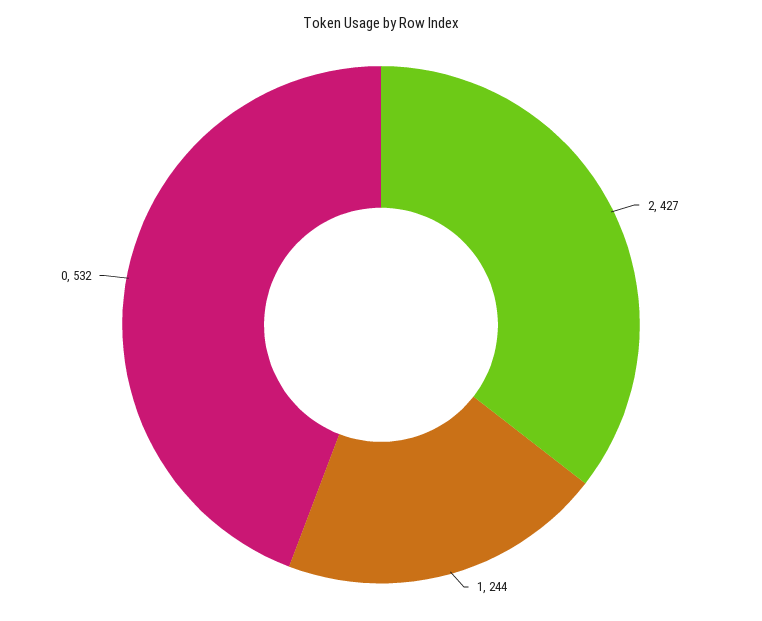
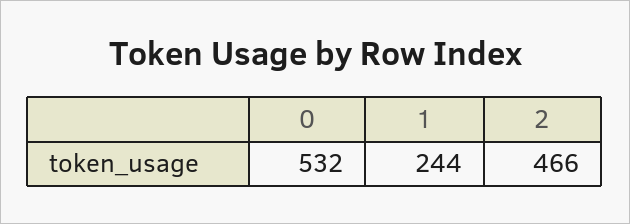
2: 427 -> 466

